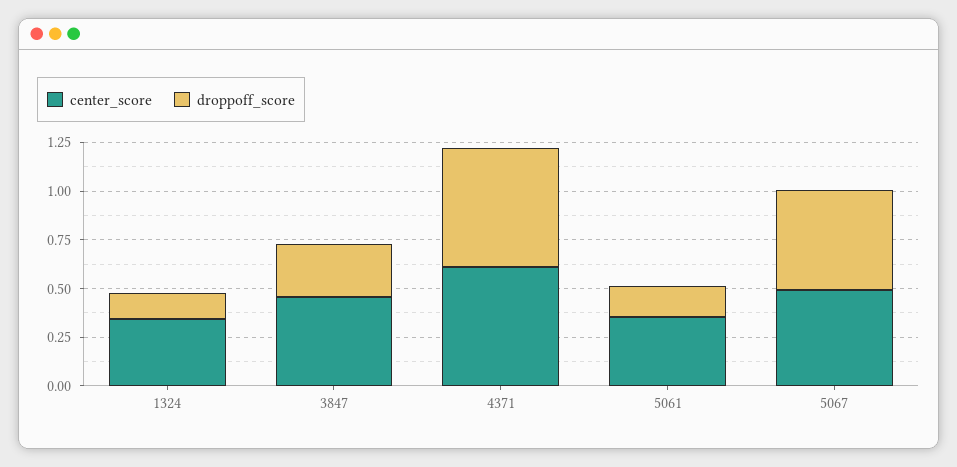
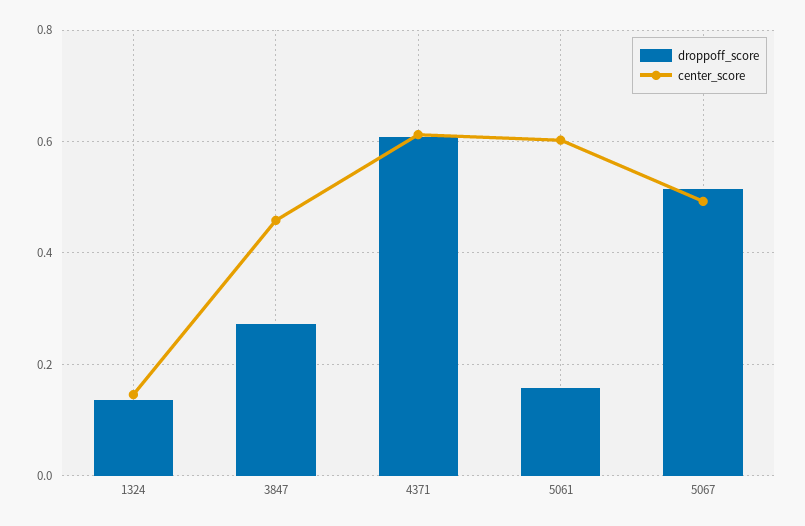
center_score, 1324: 0.35 -> 0.14
center_score, 5061: 0.35 -> 0.6

